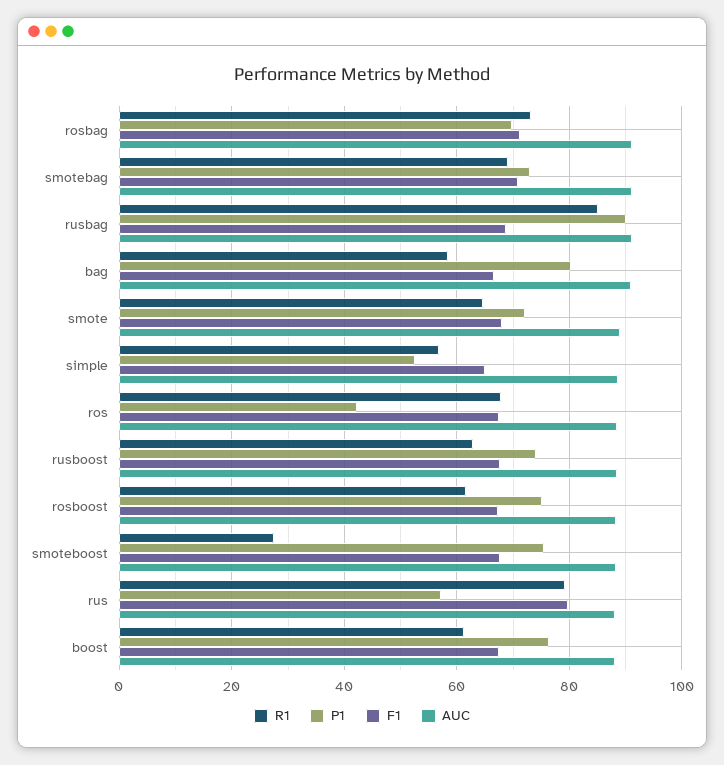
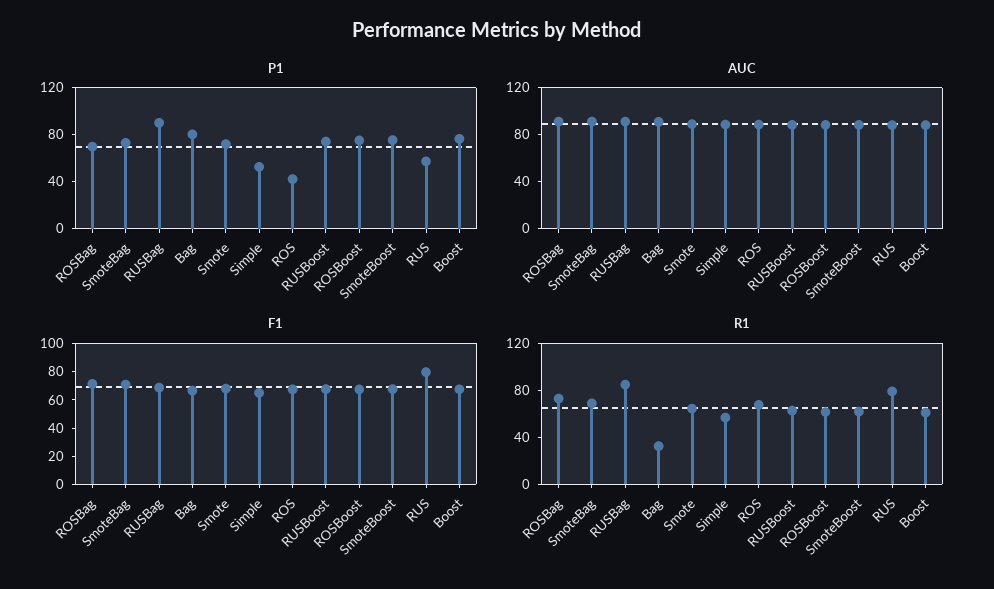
R1, bag: 58 -> 30
R1, smoteboost: 28 -> 60

